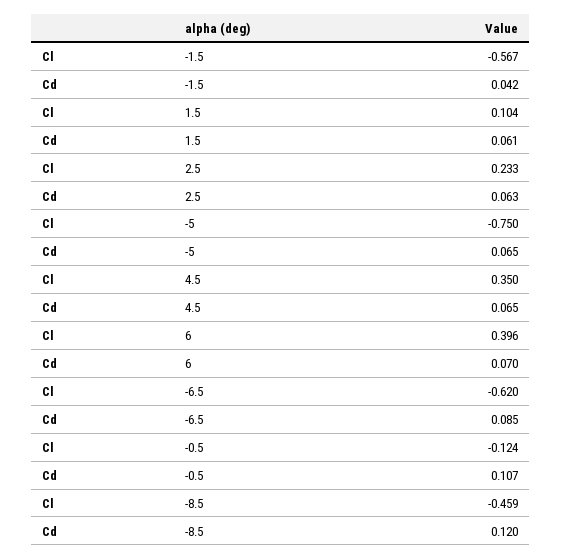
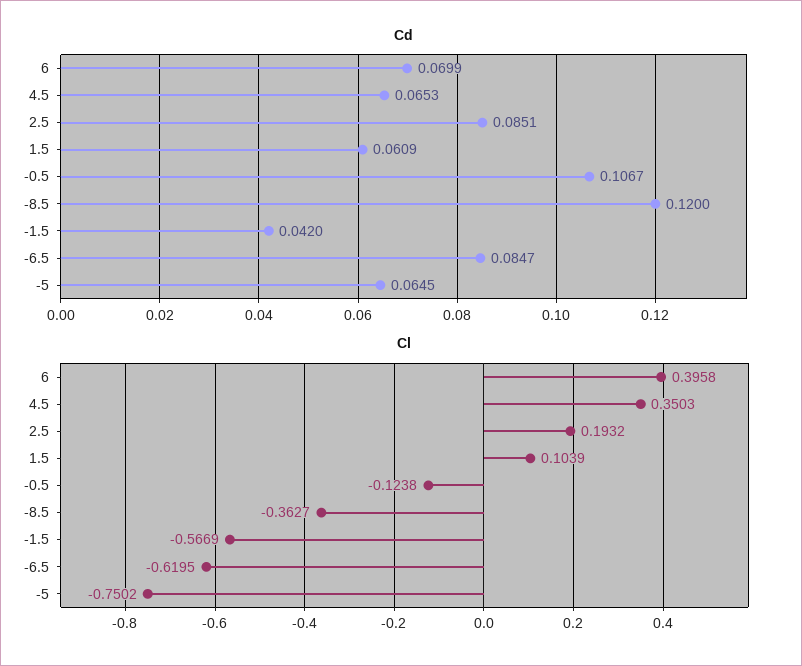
Cl, 2.5: 0.233 -> 0.1932
Cd, 2.5: 0.063 -> 0.0851
Cl, -8.5: -0.459 -> -0.3627

